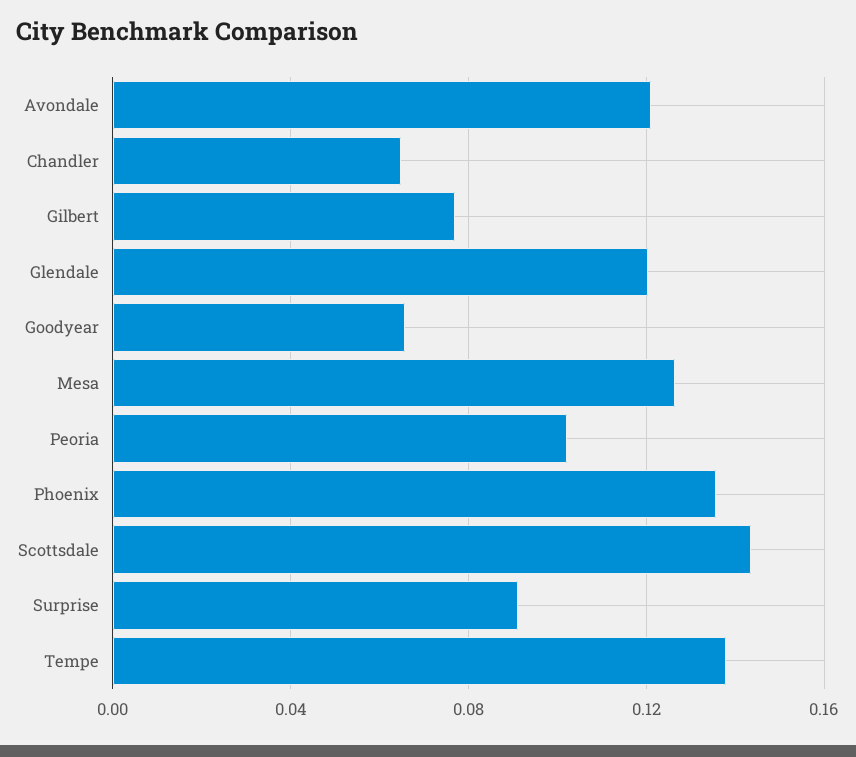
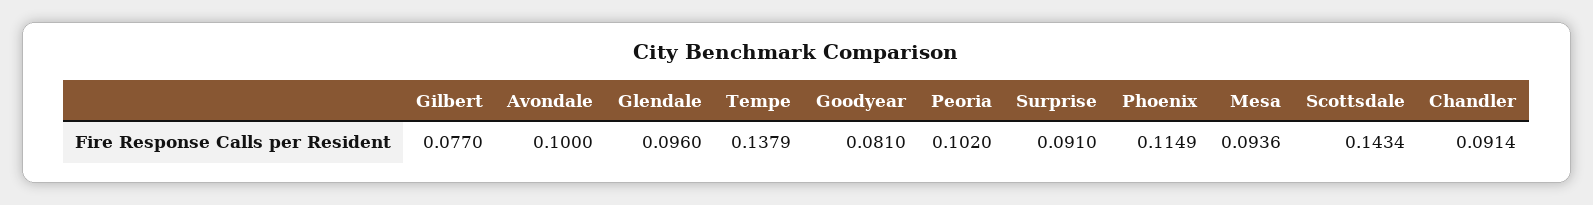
Avondale: 0.12 -> 0.1
Chandler: 0.065 -> 0.0914
Glendale: 0.12 -> 0.096
Goodyear: 0.065 -> 0.081
Mesa: 0.125 -> 0.0936
Phoenix: 0.135 -> 0.1149

